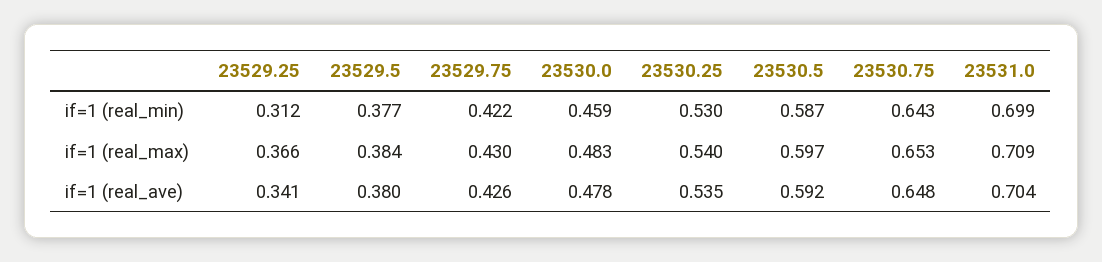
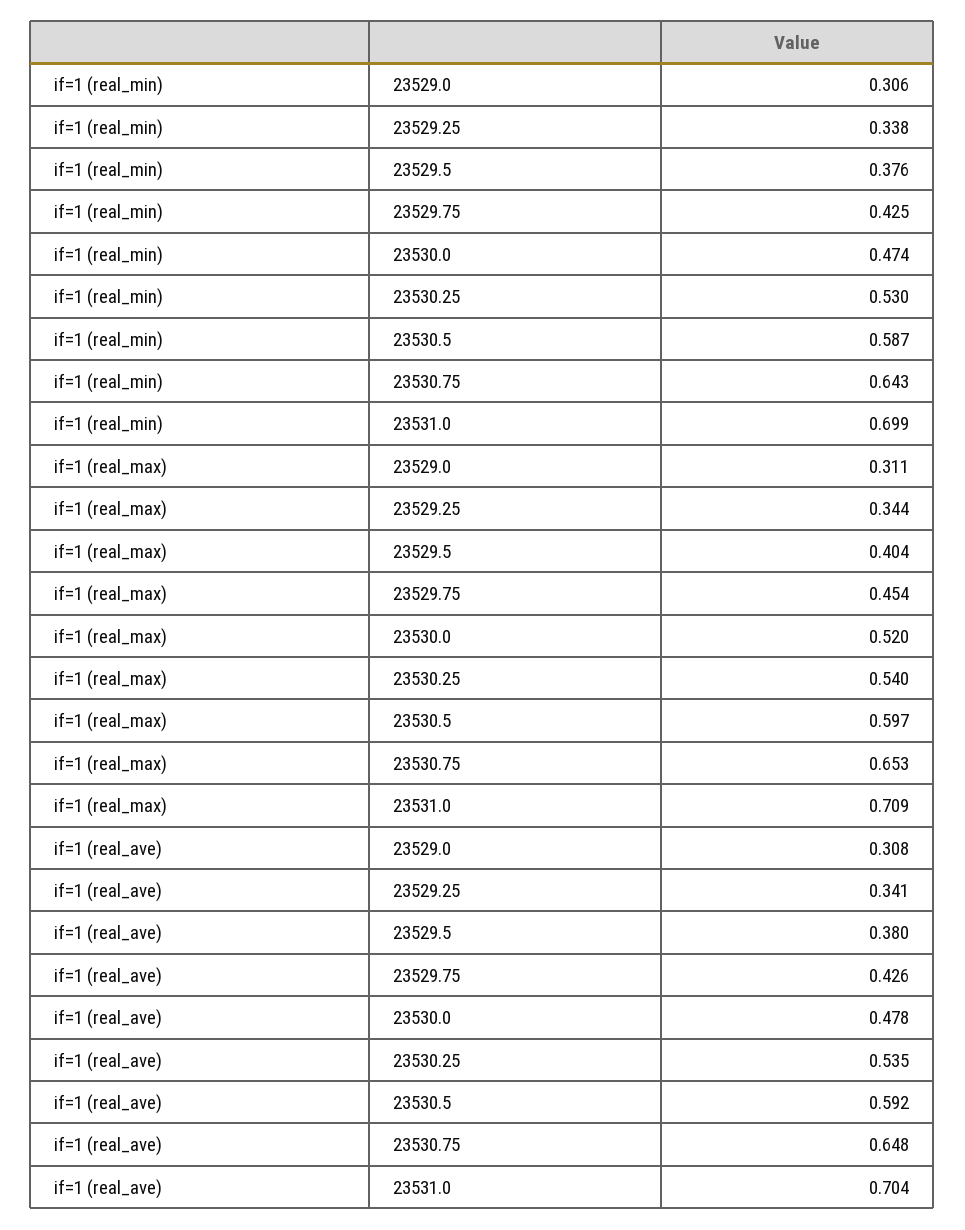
23529.25, if=1 (real_min): 0.312 -> 0.338
23529.5, if=1 (real_min): 0.377 -> 0.376
23529.75, if=1 (real_min): 0.422 -> 0.425
23530.0, if=1 (real_min): 0.459 -> 0.474
23529.25, if=1 (real_max): 0.366 -> 0.344
23529.5, if=1 (real_max): 0.384 -> 0.404
23529.75, if=1 (real_max): 0.43 -> 0.454
23530.0, if=1 (real_max): 0.483 -> 0.52
23529.0, if=1 (real_min): none -> 0.306
23529.0, if=1 (real_max): none -> 0.311
23529.0, if=1 (real_ave): none -> 0.308

